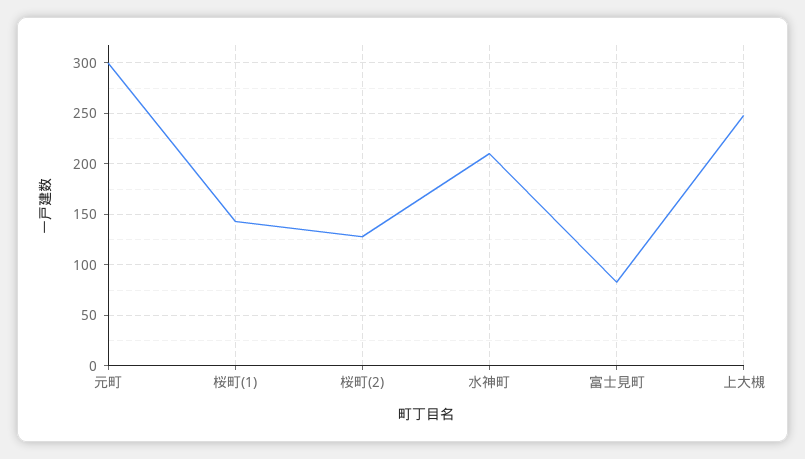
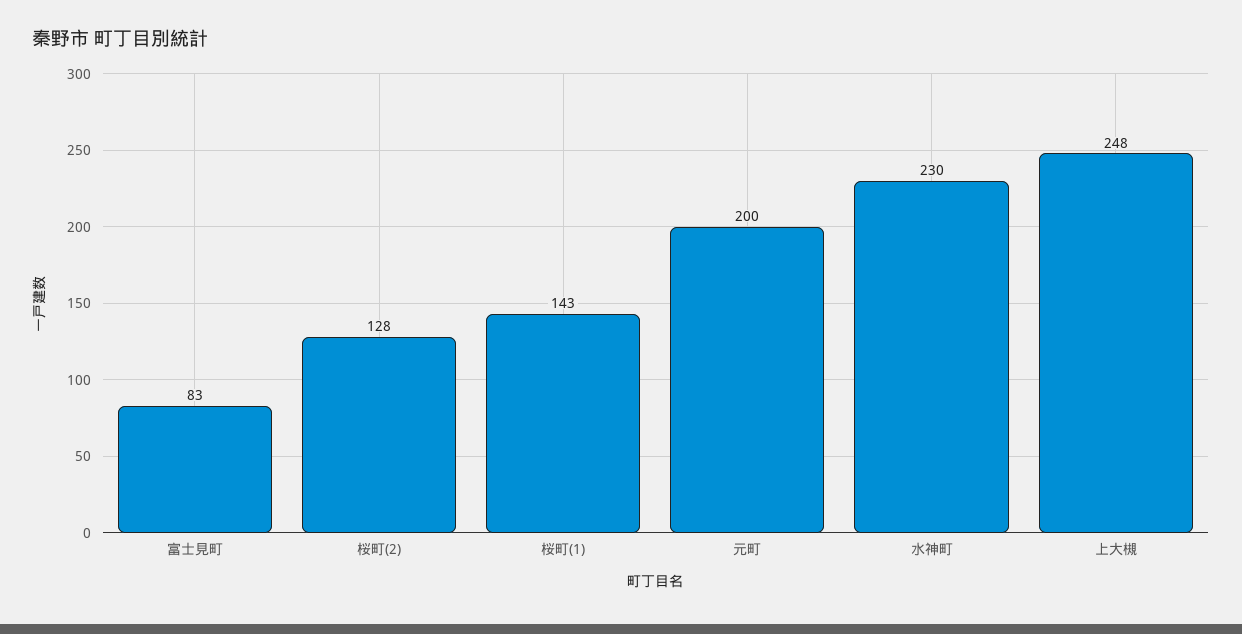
元町: 300 -> 200
水神町: 210 -> 230

